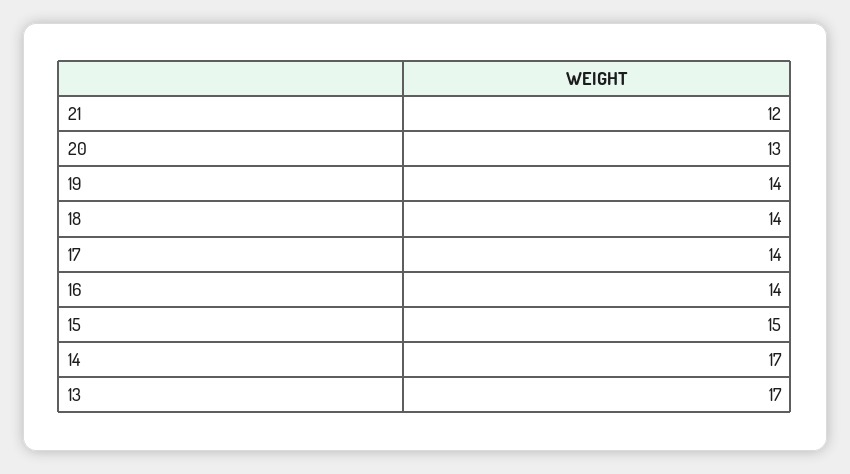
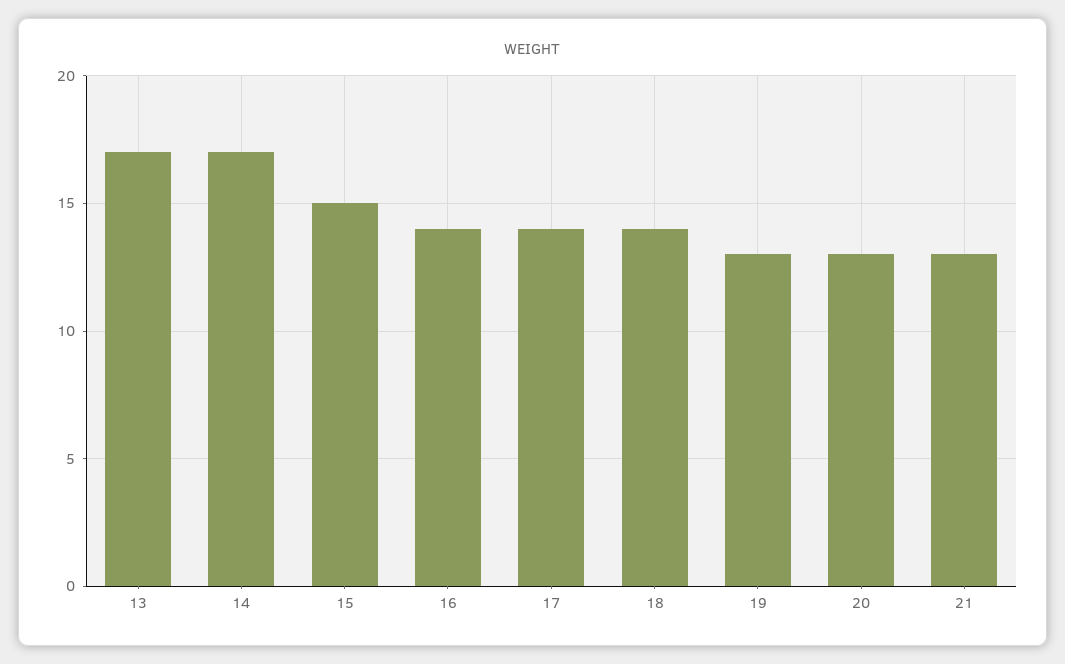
21: 12 -> 13
19: 14 -> 13

